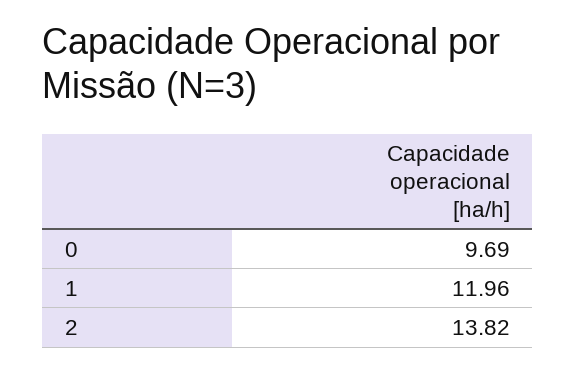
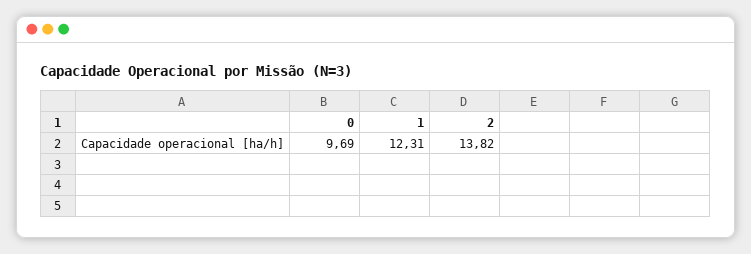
1: 11.96 -> 12.31

